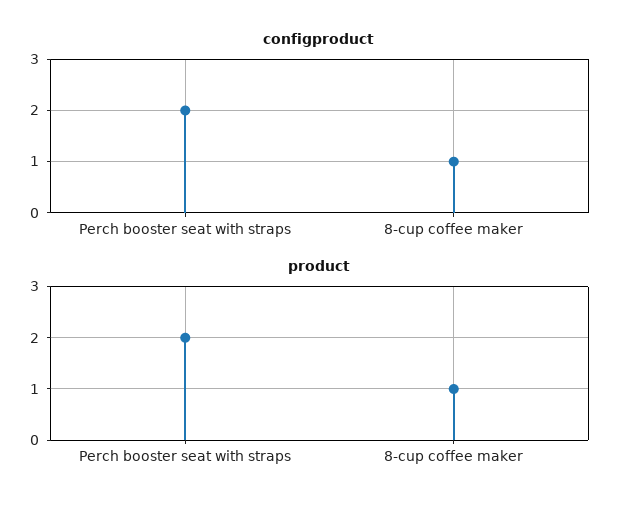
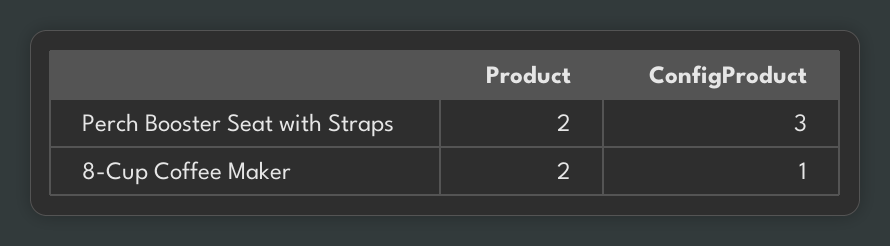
configproduct, Perch booster seat with straps: 2 -> 3
product, 8-cup coffee maker: 1 -> 2

